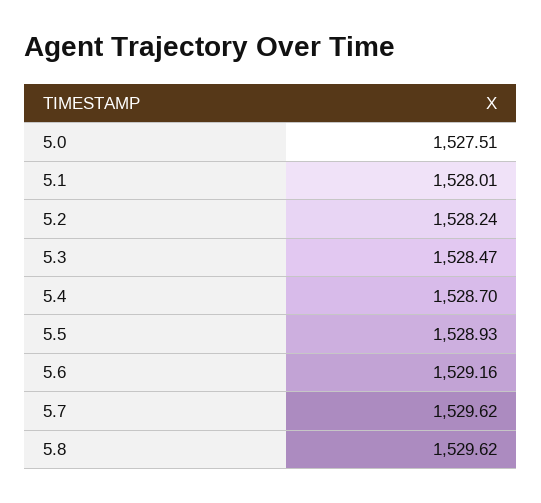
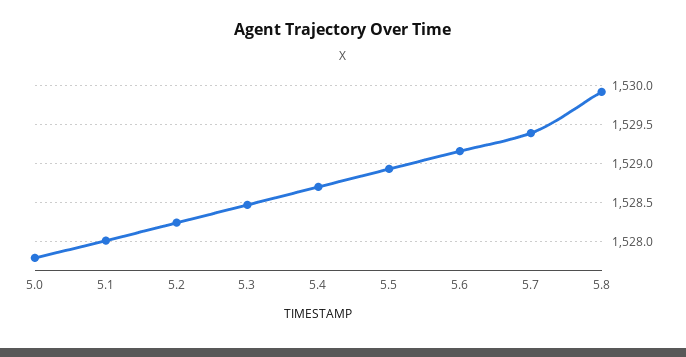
5.0: 1527.51 -> 1527.8
5.7: 1529.62 -> 1529.4
5.8: 1529.62 -> 1529.9

